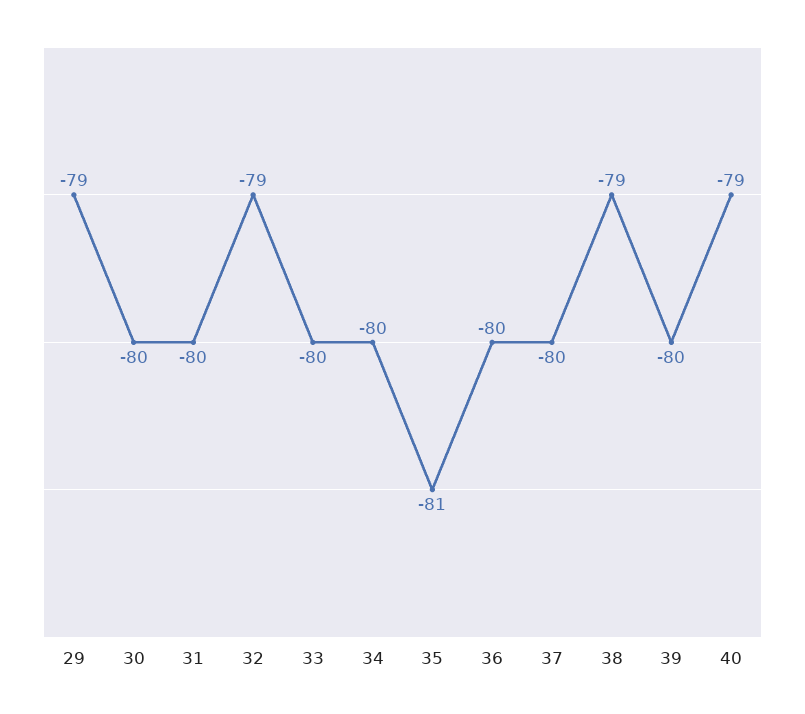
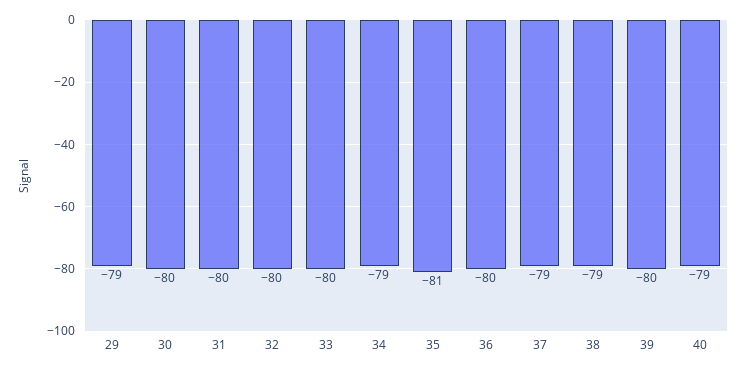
32: -79 -> -80
34: -80 -> -79
37: -80 -> -79

